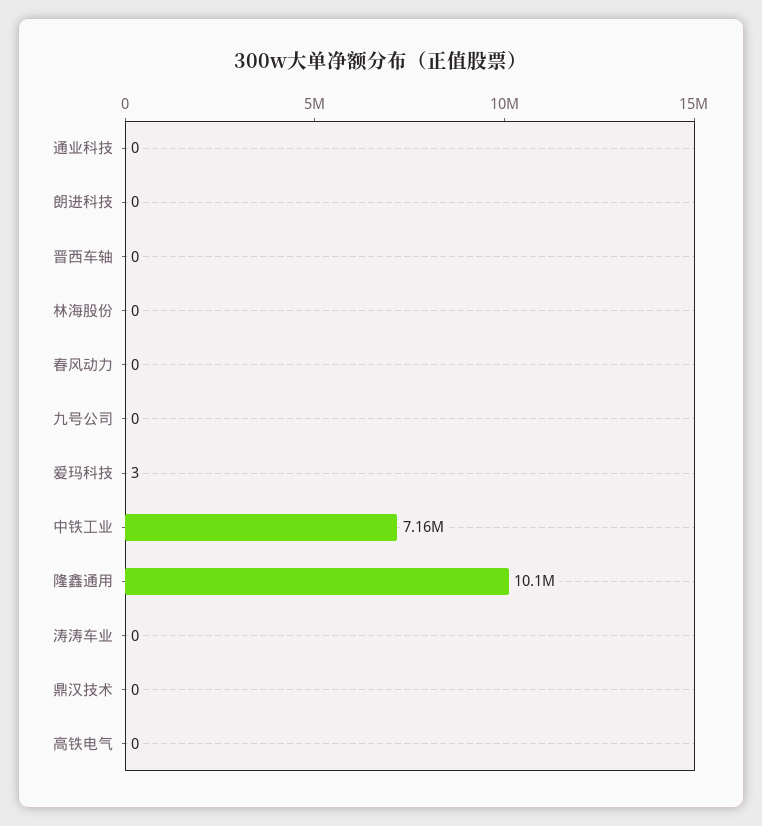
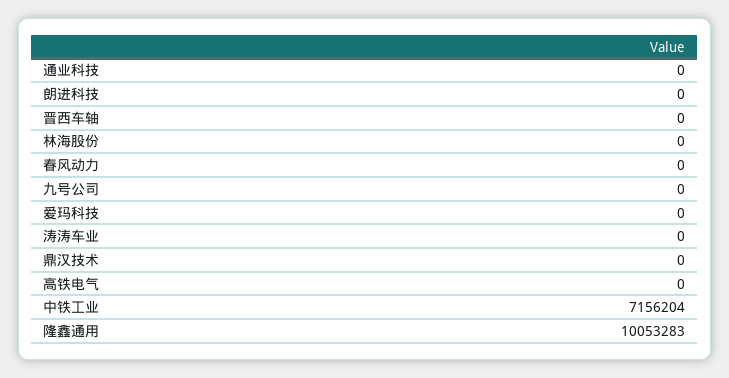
爱玛科技: 3 -> 0

